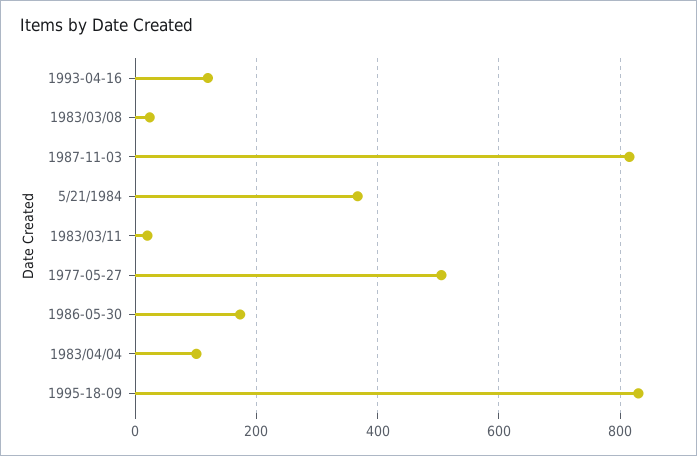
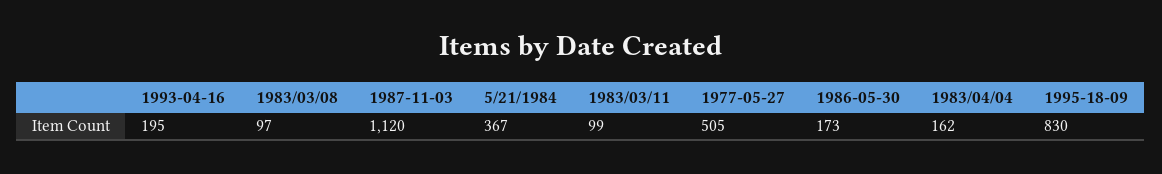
1993-04-16: 120 -> 195
1983/03/08: 20 -> 97
1987-11-03: 820 -> 1120
1983/03/11: 20 -> 99
1983/04/04: 100 -> 162

